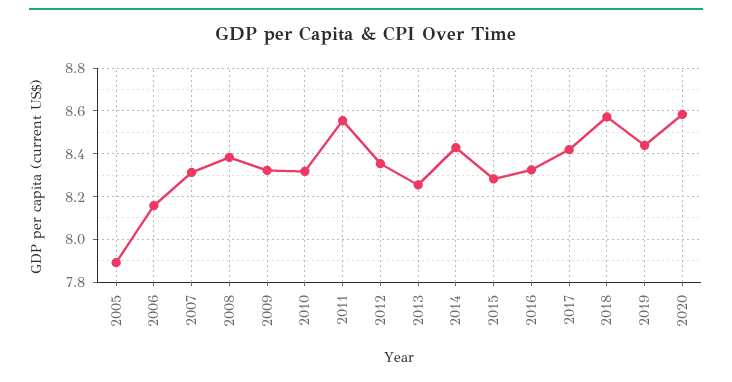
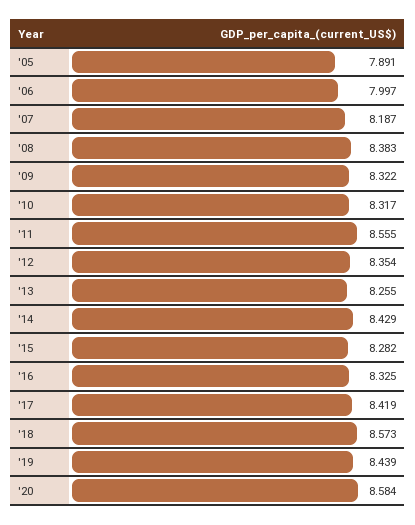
2006: 8.15 -> 7.997
2007: 8.3 -> 8.187

